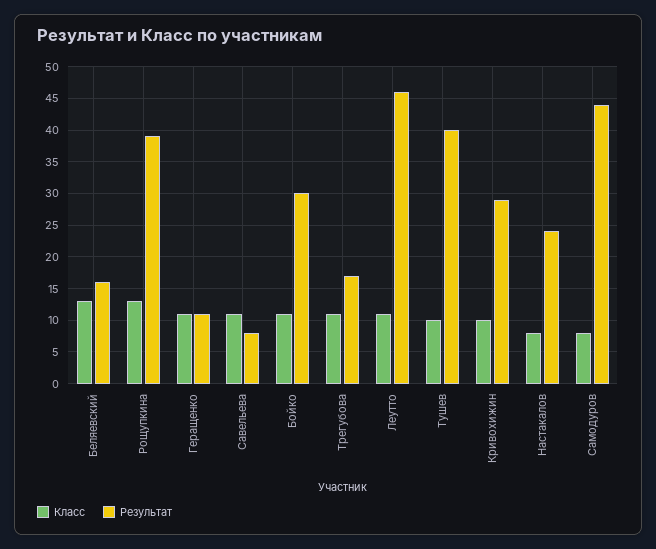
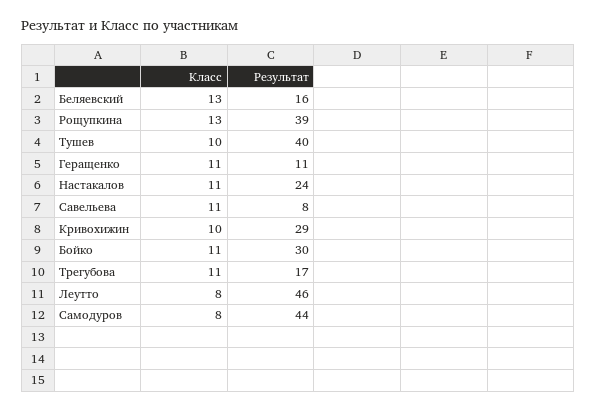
Класс, Леутто: 11 -> 8
Класс, Настакалов: 8 -> 11

